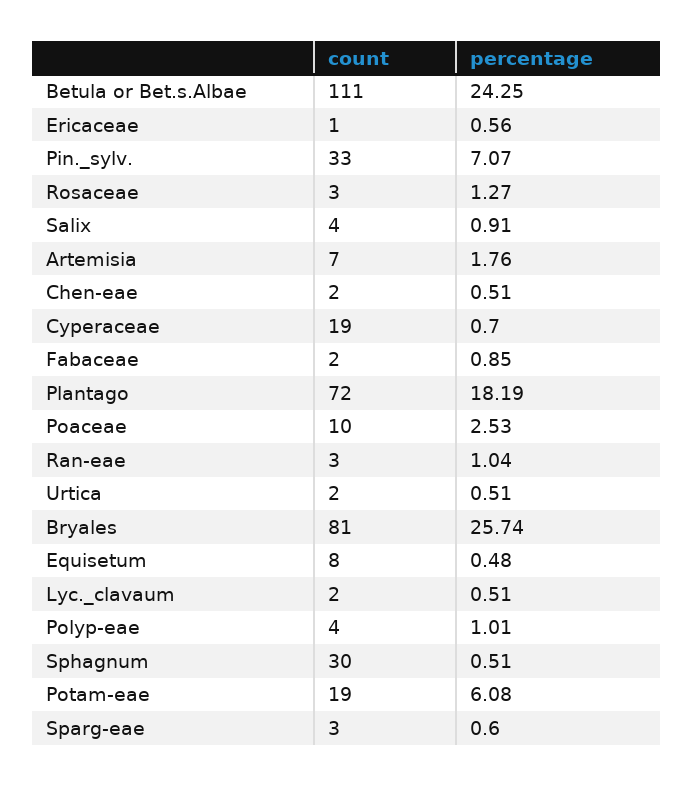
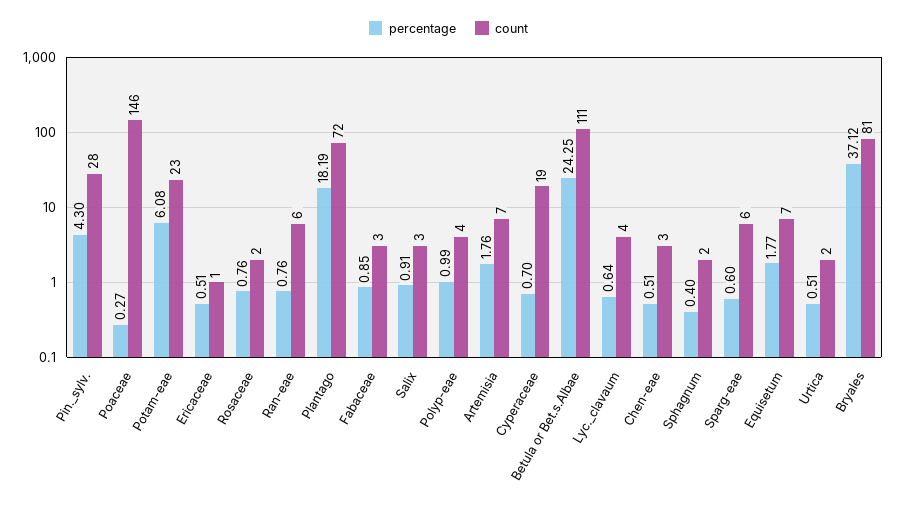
percentage, Ericaceae: 0.56 -> 0.51
count, Pin._sylv.: 33 -> 28
percentage, Pin._sylv.: 7.07 -> 4.3
count, Rosaceae: 3 -> 2
percentage, Rosaceae: 1.27 -> 0.76
count, Salix: 4 -> 3
count, Chen-eae: 2 -> 3
count, Fabaceae: 2 -> 3
count, Poaceae: 10 -> 146
percentage, Poaceae: 2.53 -> 0.27
count, Ran-eae: 3 -> 6
percentage, Ran-eae: 1.04 -> 0.76
percentage, Bryales: 25.74 -> 37.12
count, Equisetum: 8 -> 7
percentage, Equisetum: 0.48 -> 1.77
count, Lyc._clavaum: 2 -> 4
percentage, Lyc._clavaum: 0.51 -> 0.64
percentage, Polyp-eae: 1.01 -> 0.99
count, Sphagnum: 30 -> 2
percentage, Sphagnum: 0.51 -> 0.4
count, Potam-eae: 19 -> 23
count, Sparg-eae: 3 -> 6

